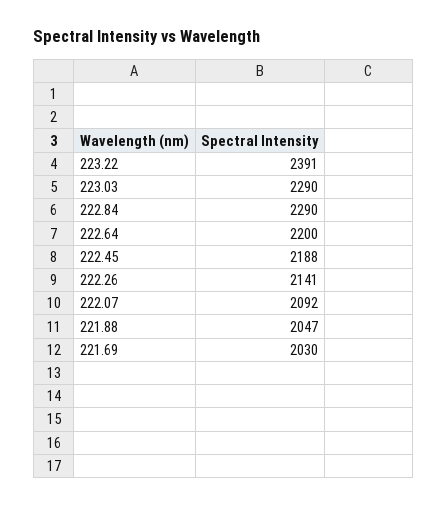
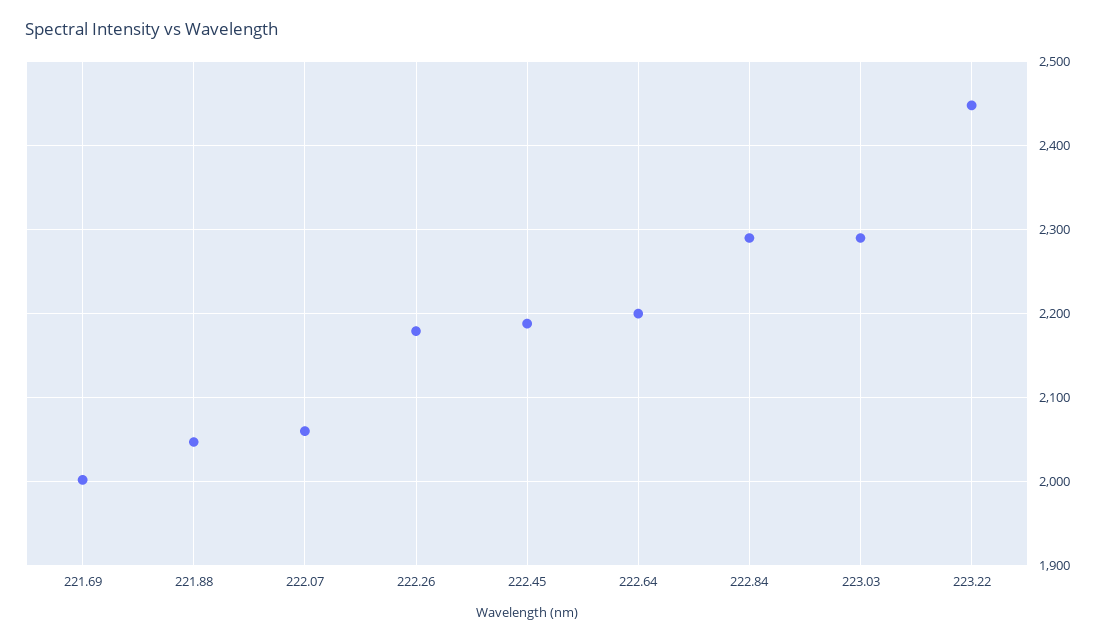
223.22: 2391 -> 2450
222.26: 2141 -> 2180
222.07: 2092 -> 2060
221.69: 2030 -> 2000

